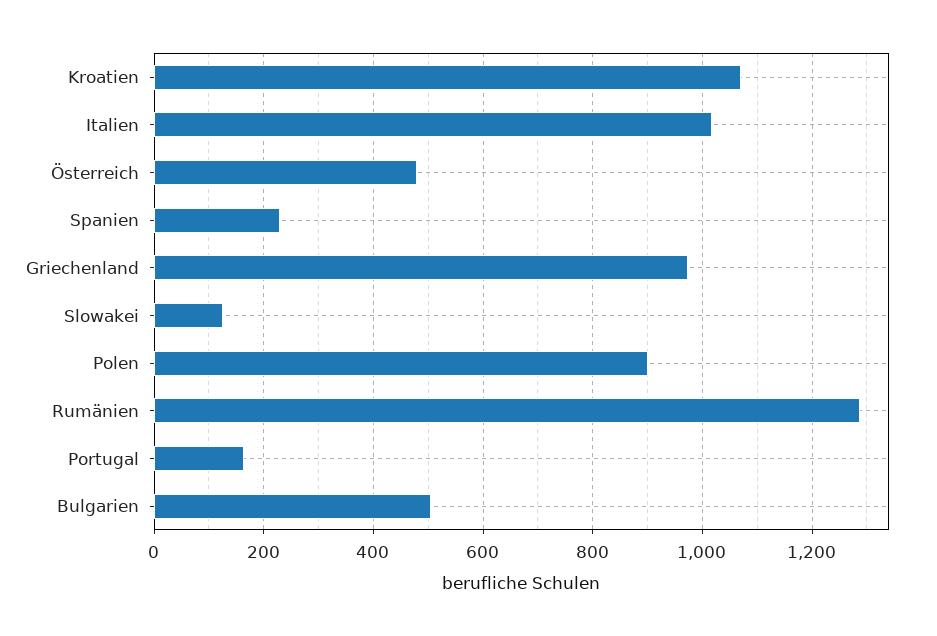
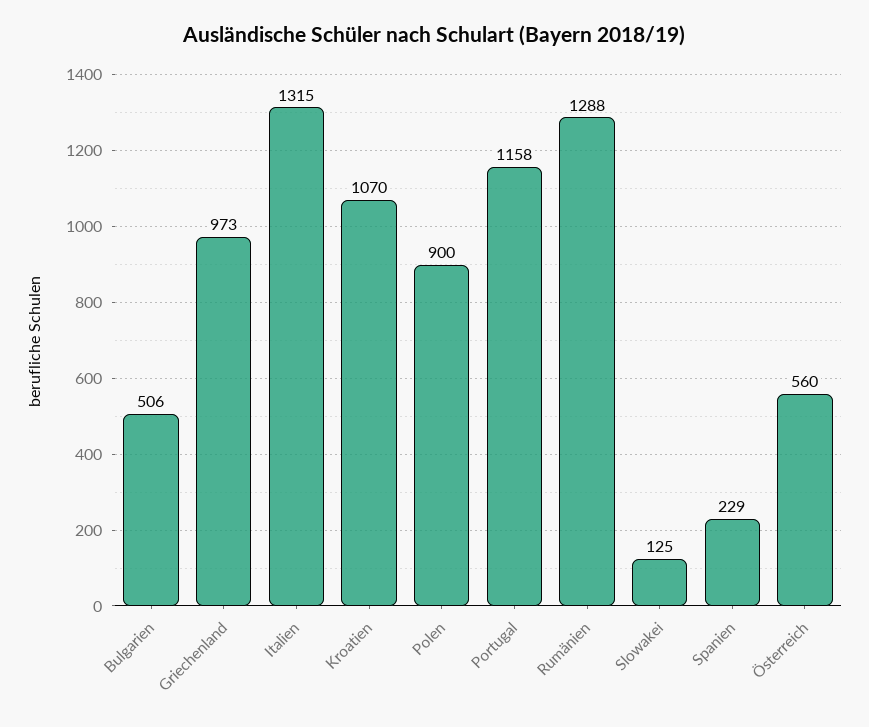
Italien: 1020 -> 1315
Österreich: 480 -> 560
Portugal: 160 -> 1158

